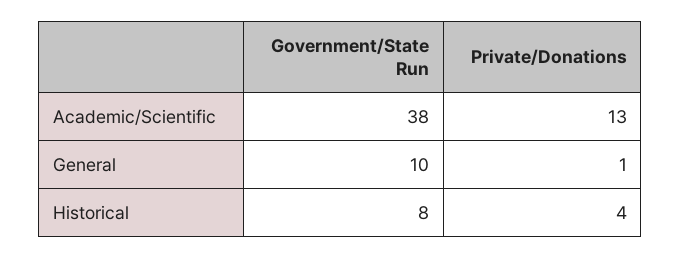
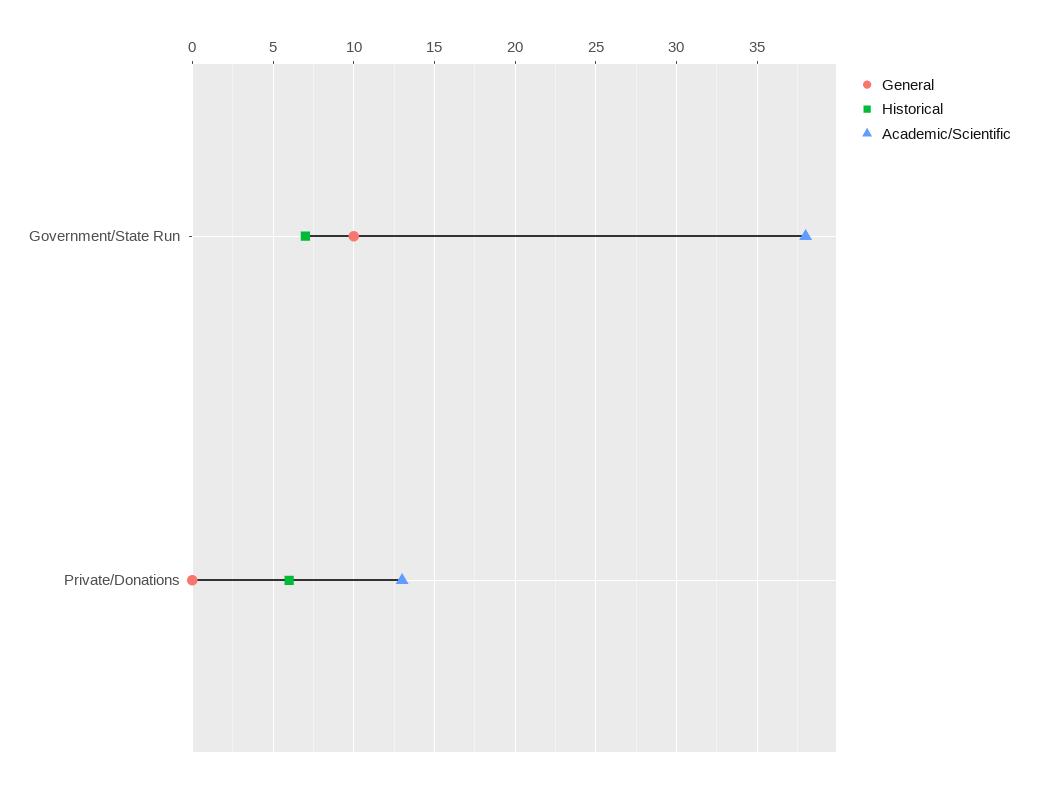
General, Private/Donations: 1 -> 0
Historical, Government/State Run: 8 -> 7
Historical, Private/Donations: 4 -> 6

